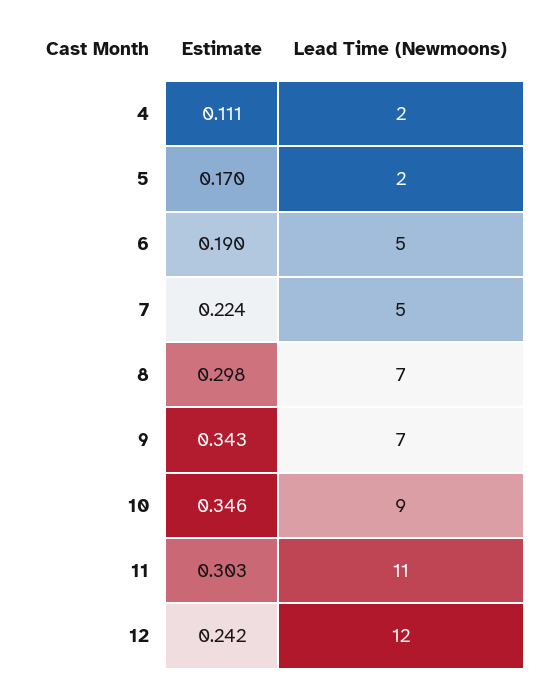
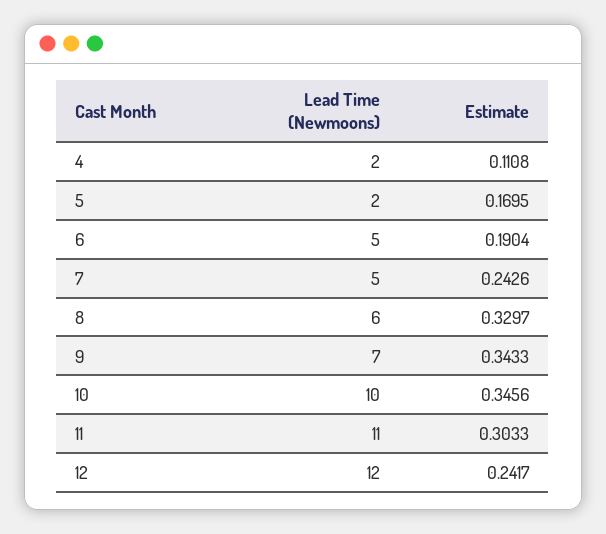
Estimate, 7: 0.224 -> 0.2426
Estimate, 8: 0.298 -> 0.3297
Lead Time (Newmoons), 8: 7 -> 6
Lead Time (Newmoons), 10: 9 -> 10

